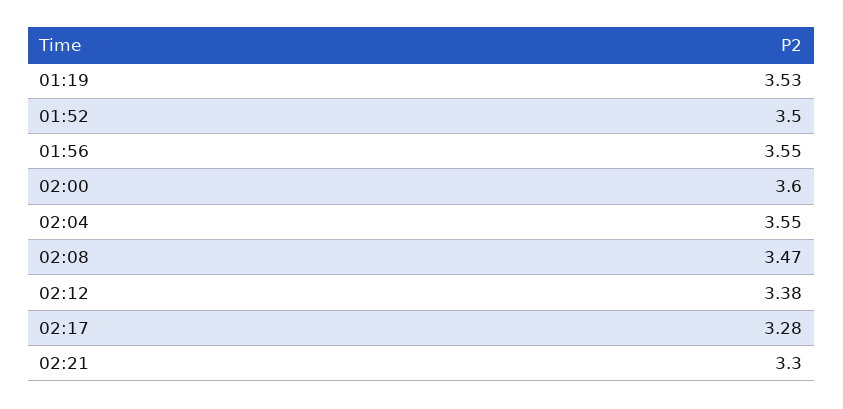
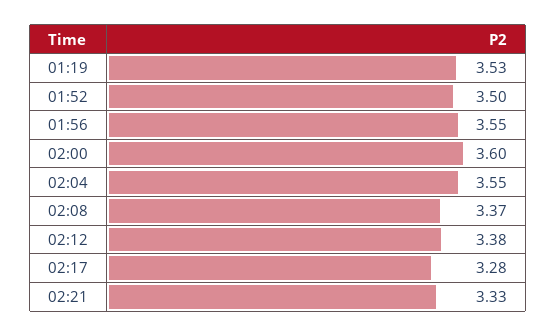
02:08: 3.47 -> 3.37
02:21: 3.3 -> 3.33

